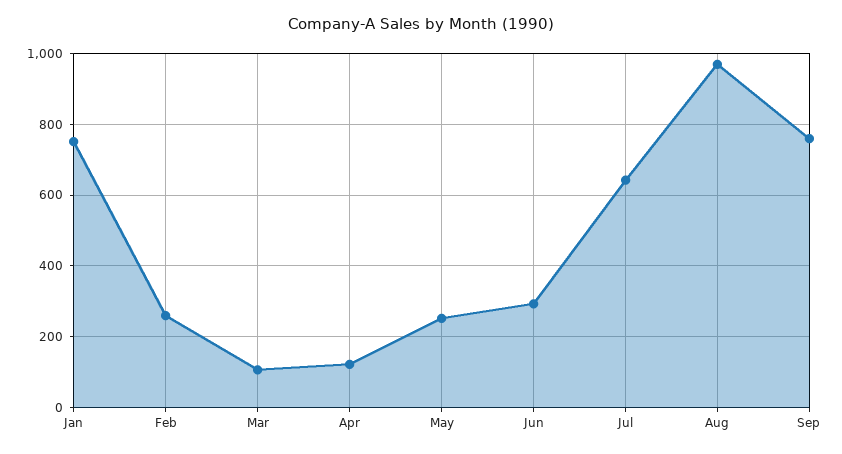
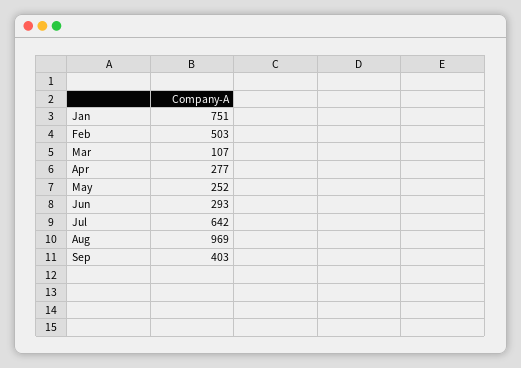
Feb: 260 -> 503
Apr: 120 -> 277
Sep: 760 -> 403

